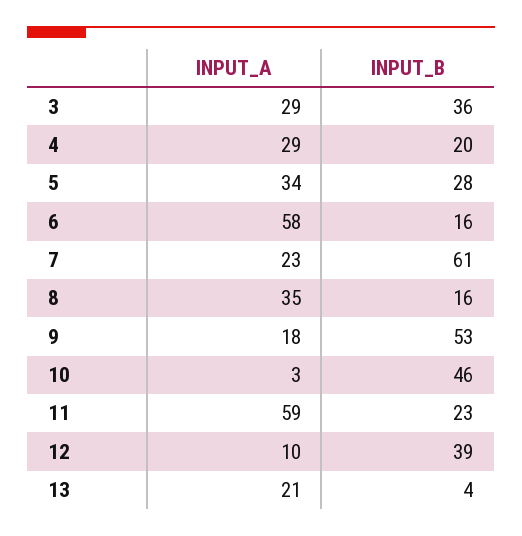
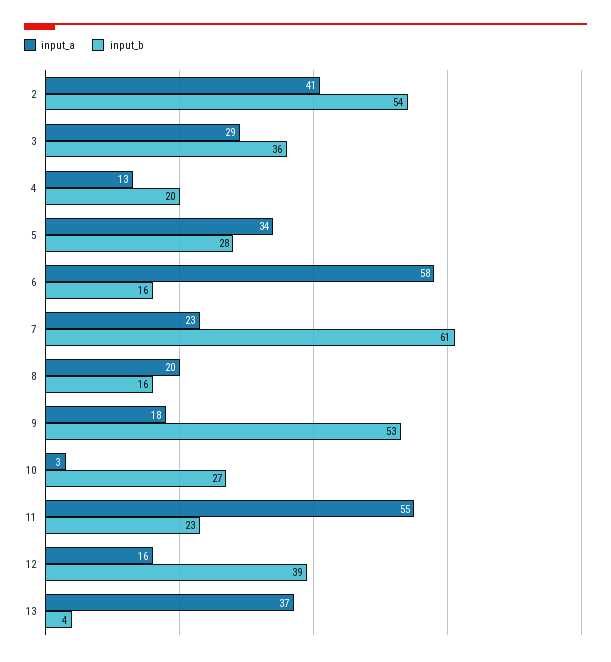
INPUT_A, 4: 29 -> 13
INPUT_A, 8: 35 -> 20
INPUT_B, 10: 46 -> 27
INPUT_A, 11: 59 -> 55
INPUT_A, 12: 10 -> 16
INPUT_A, 13: 21 -> 37
INPUT_A, 2: none -> 41
INPUT_B, 2: none -> 54

